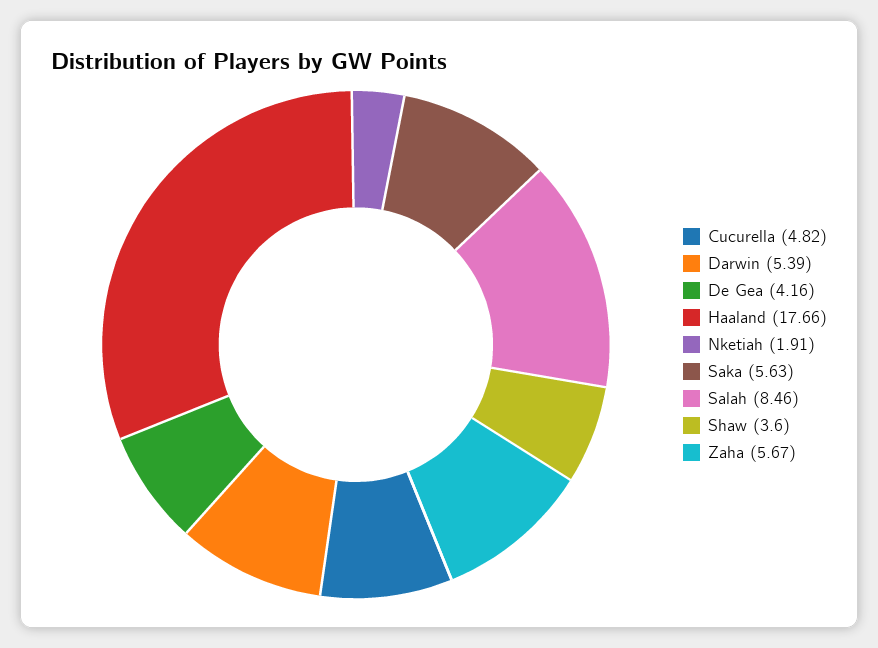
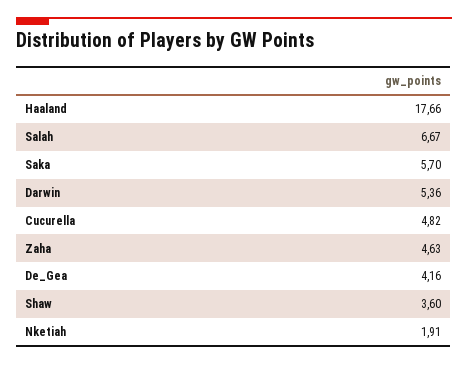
Darwin: 5.39 -> 5.36
Saka: 5.63 -> 5.7
Salah: 8.46 -> 6.67
Zaha: 5.67 -> 4.63

